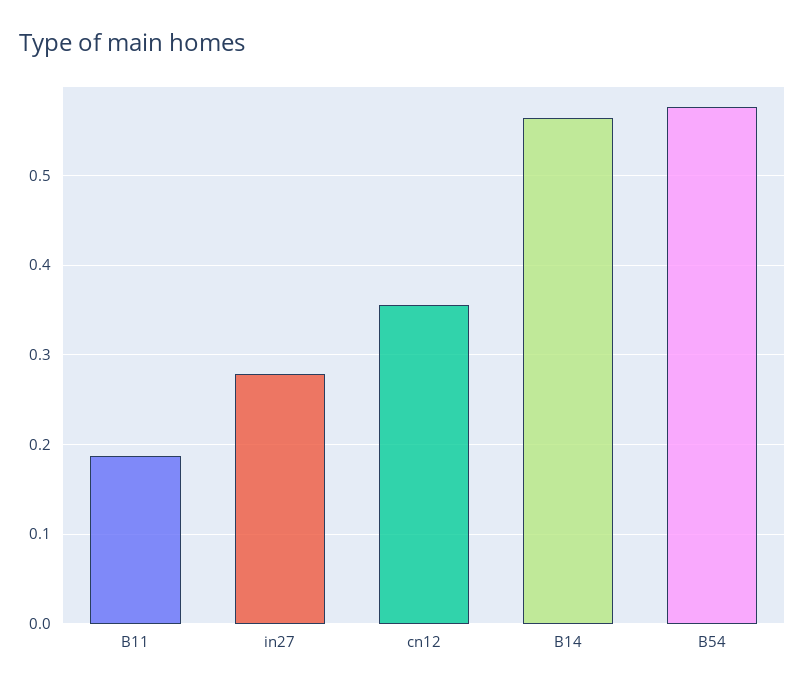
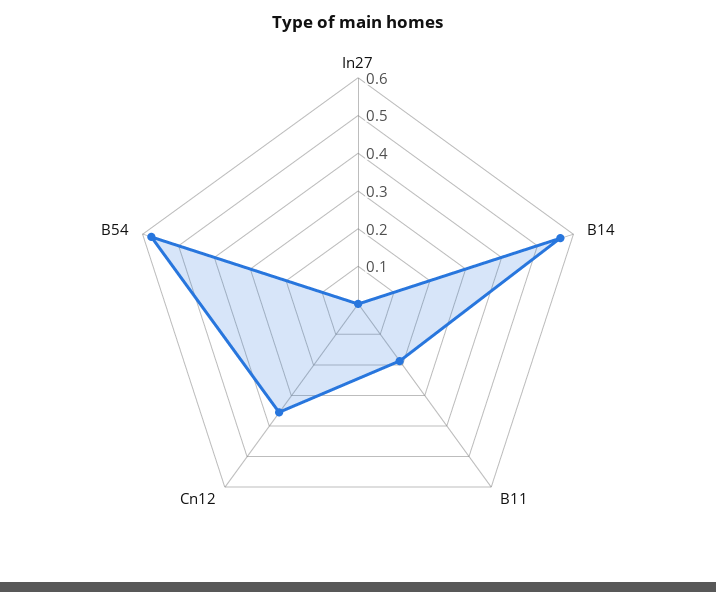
in27: 0.28 -> 0

